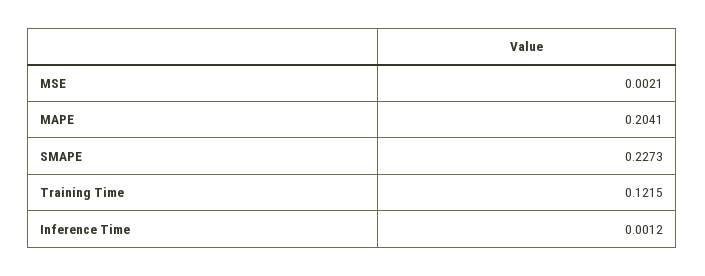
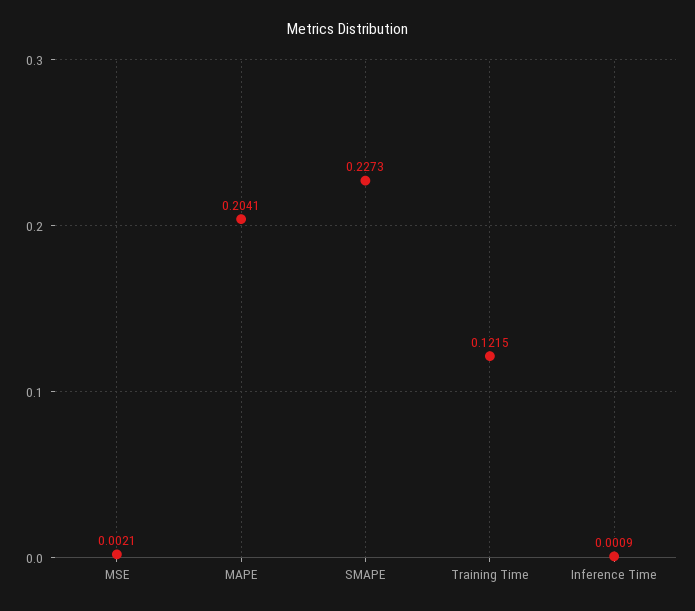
Inference Time: 0.0012 -> 0.0009

